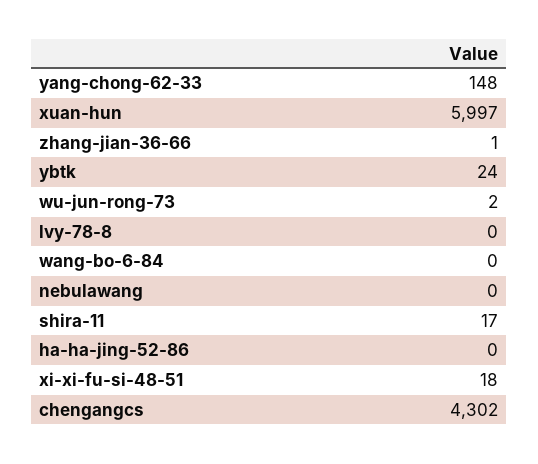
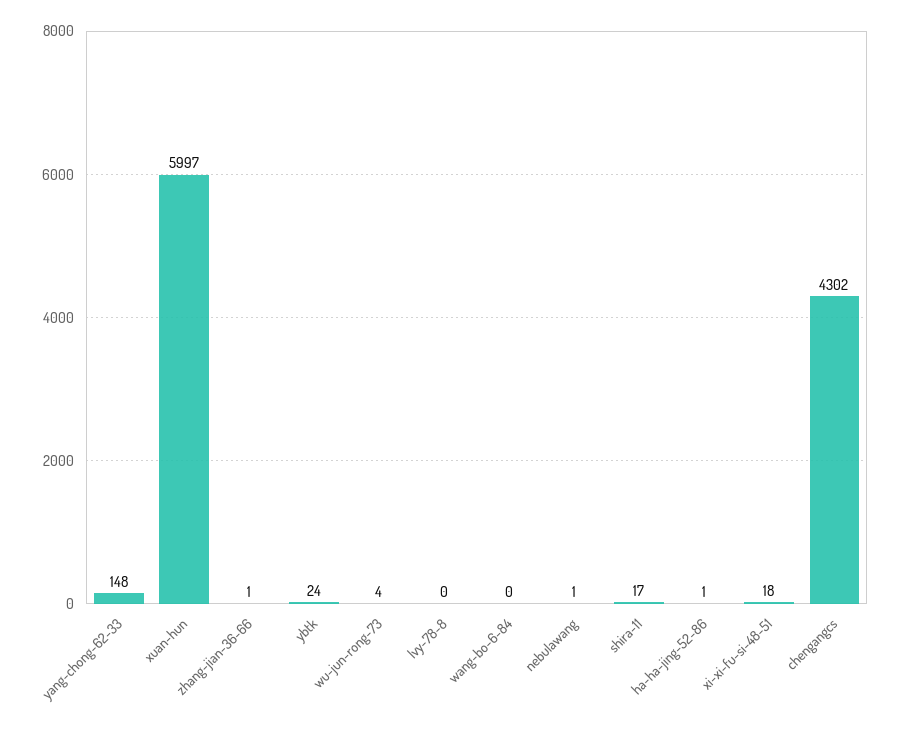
wu-jun-rong-73: 2 -> 4
nebulawang: 0 -> 1
ha-ha-jing-52-86: 0 -> 1

